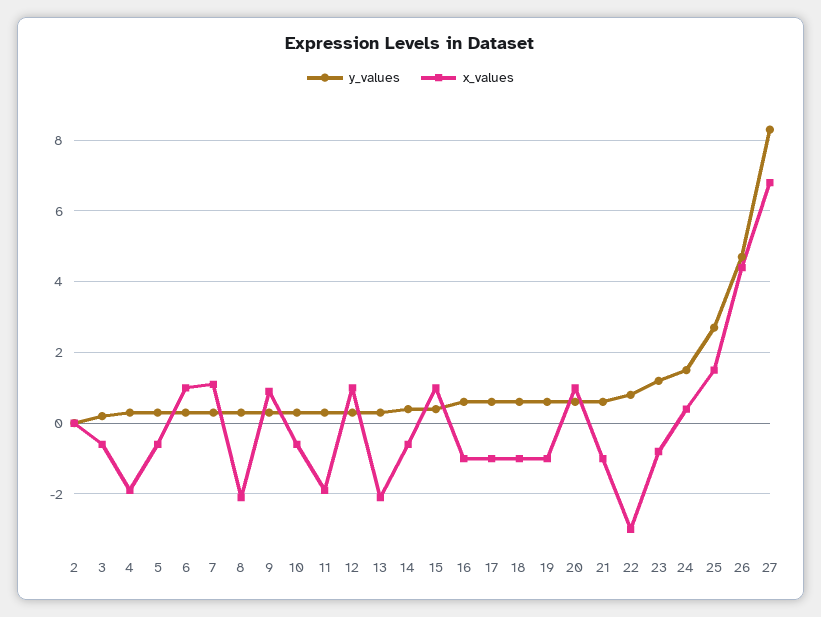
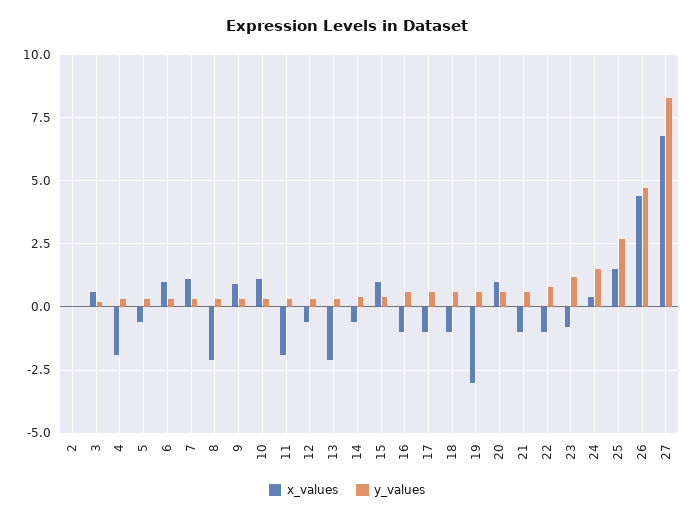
x_values, 3: -0.5 -> 0.5
x_values, 10: -0.5 -> 1
x_values, 12: 1 -> -0.5
x_values, 19: -1 -> -3
x_values, 22: -3 -> -1

